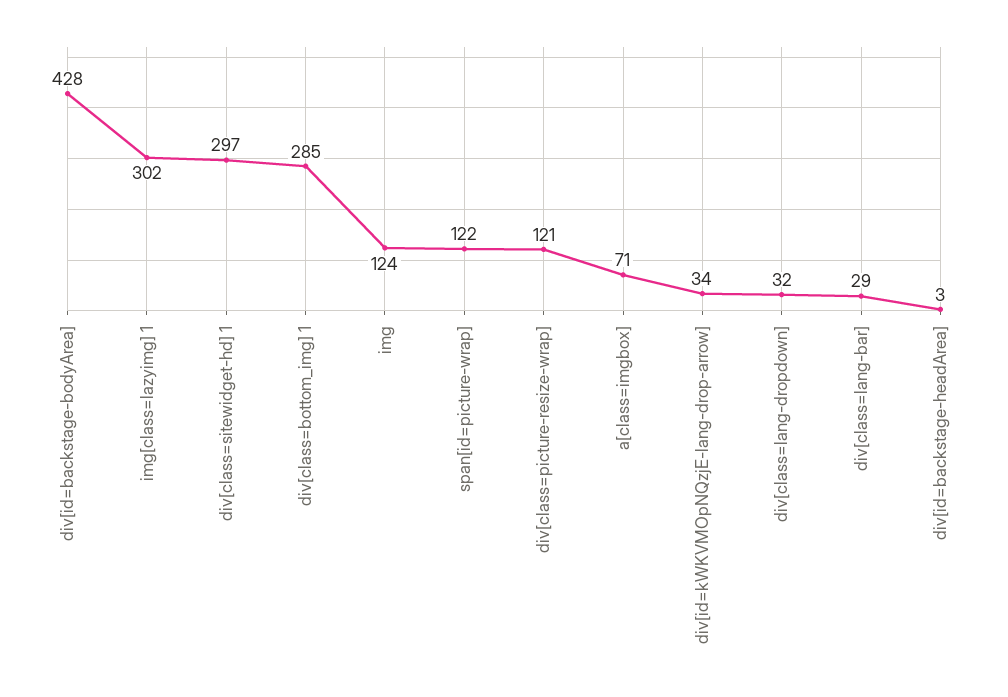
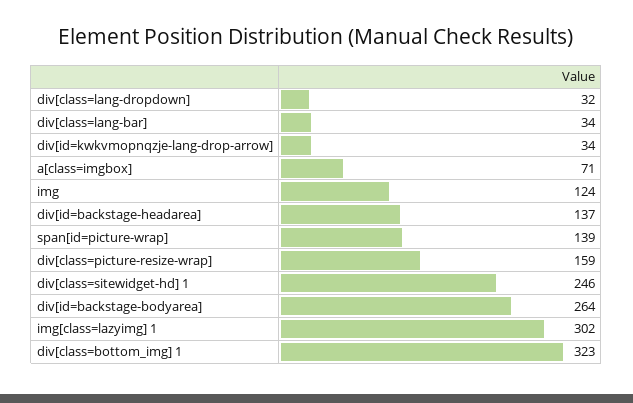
div[id=backstage-bodyArea]: 428 -> 264
div[class=sitewidget-hd] 1: 297 -> 246
div[class=bottom_img] 1: 285 -> 323
span[id=picture-wrap]: 122 -> 139
div[class=picture-resize-wrap]: 121 -> 159
div[class=lang-bar]: 29 -> 34
div[id=backstage-headArea]: 3 -> 137

